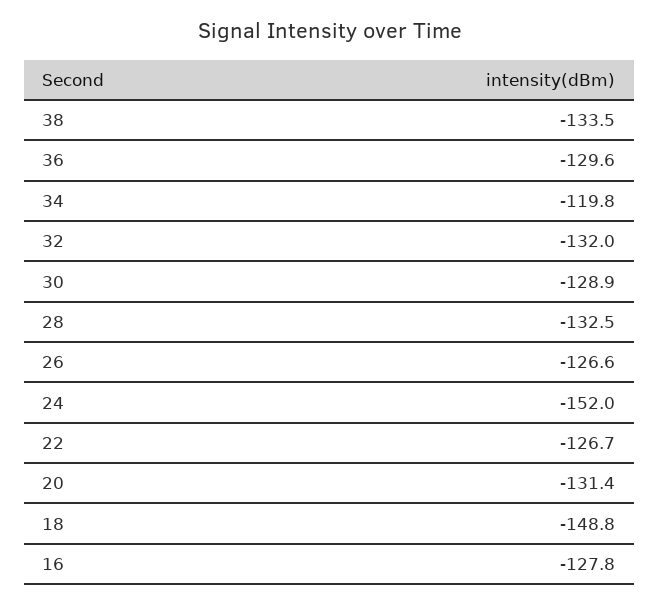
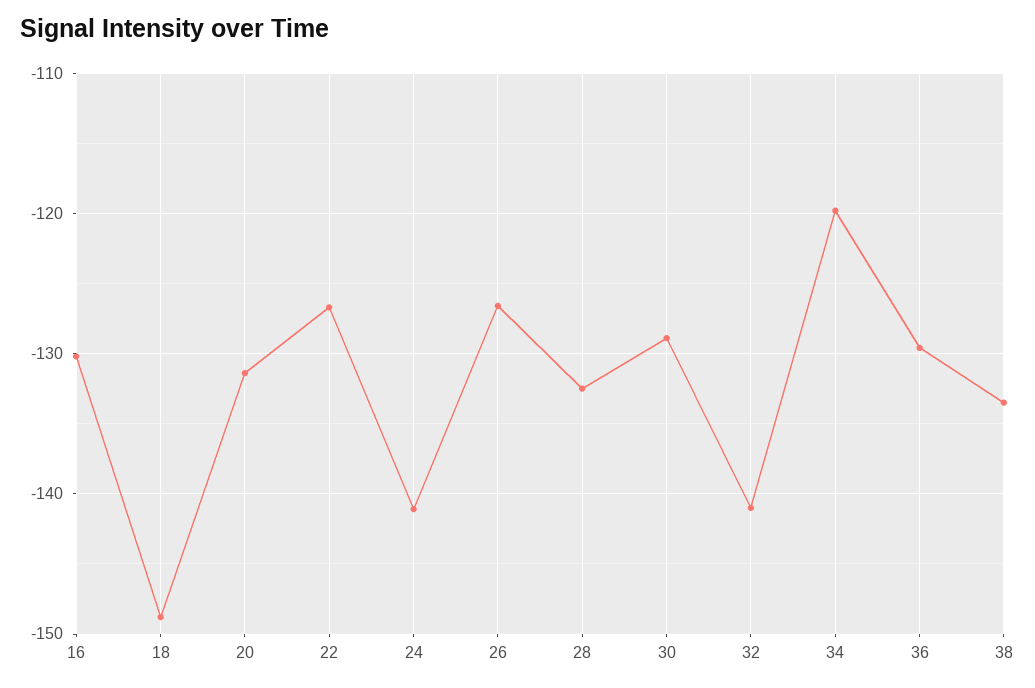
32: -132 -> -141
24: -152 -> -141
16: -127.8 -> -130

